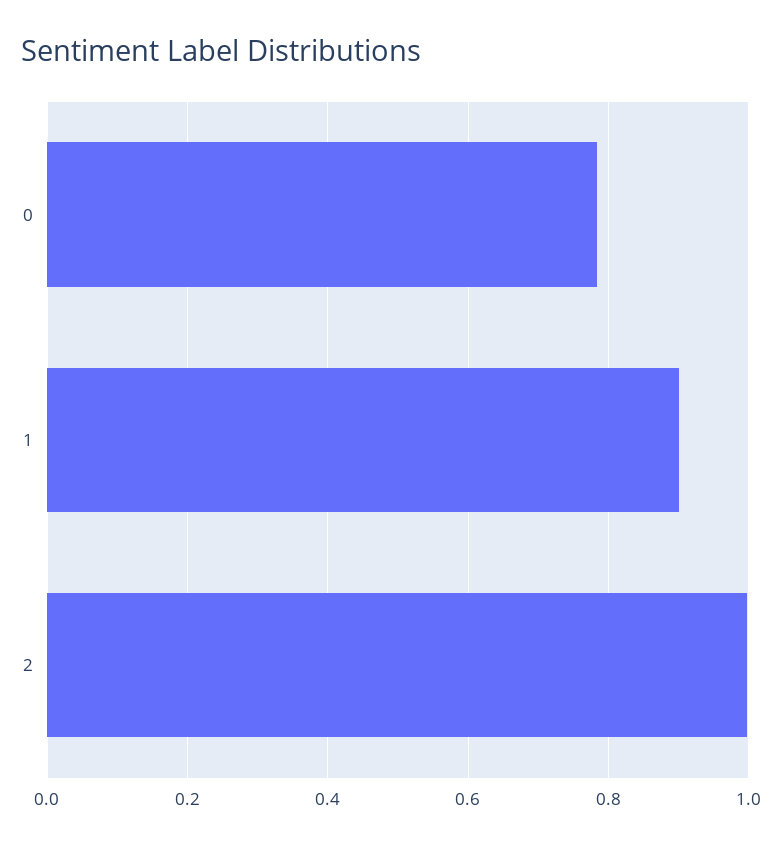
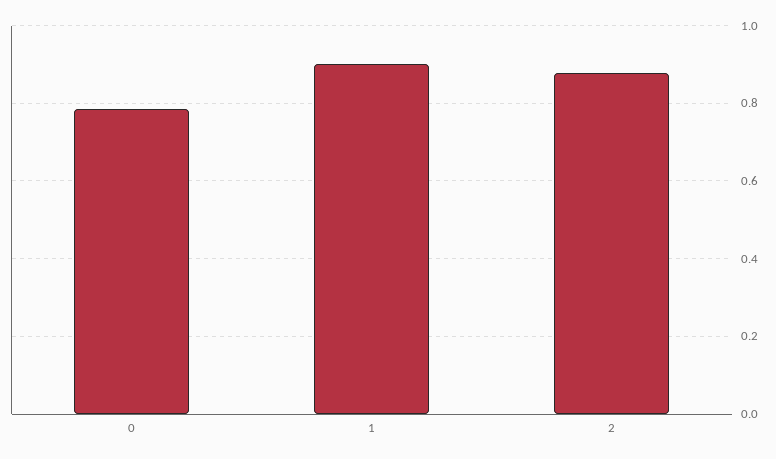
2: 1 -> 0.88

